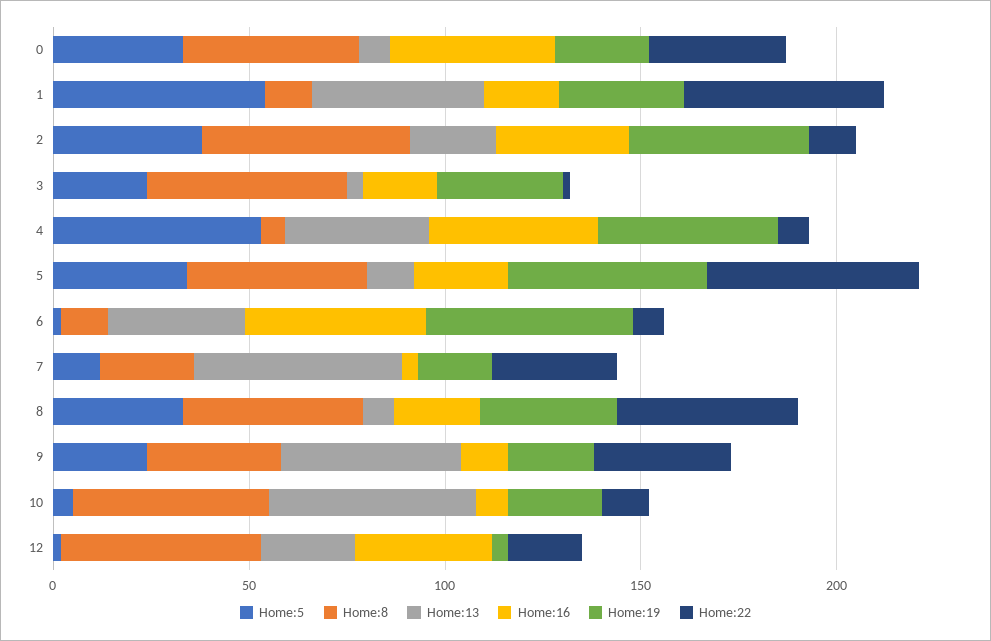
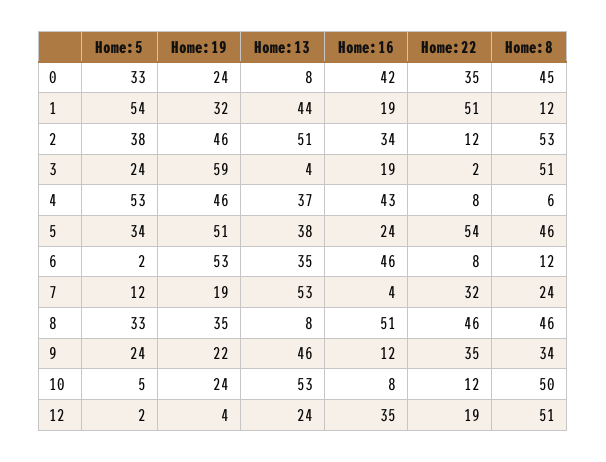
Home:13, 2: 20 -> 51
Home:19, 3: 30 -> 59
Home:13, 5: 10 -> 38
Home:16, 8: 20 -> 51

